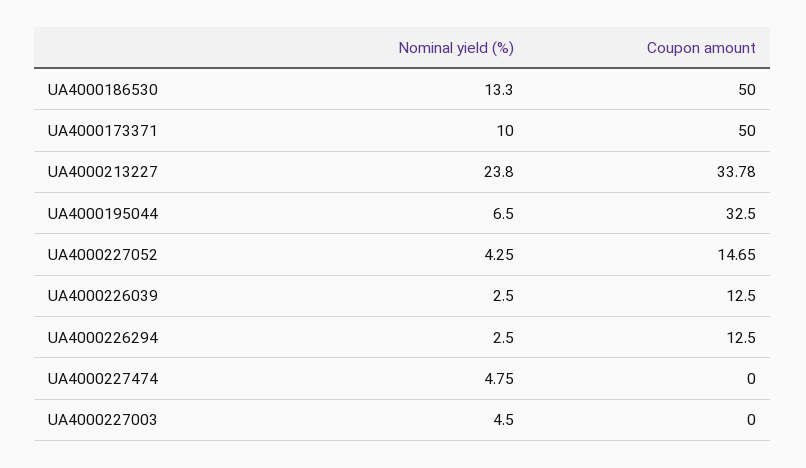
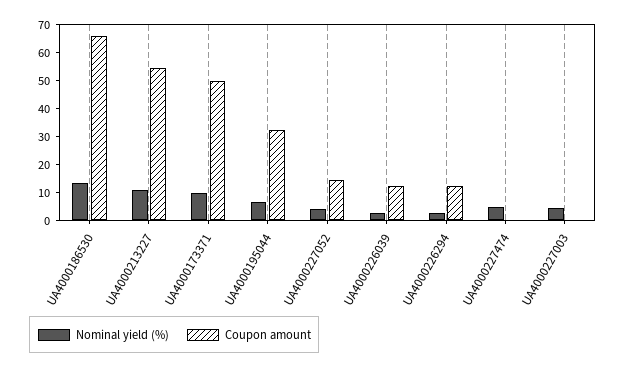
Coupon amount, UA4000186530: 50 -> 65
Nominal yield (%), UA4000213227: 23.8 -> 10
Coupon amount, UA4000213227: 33.78 -> 55

